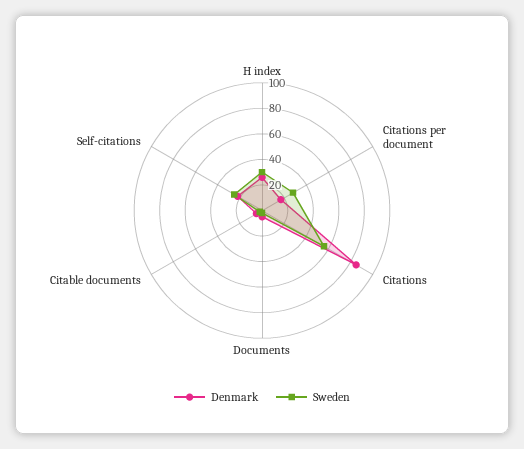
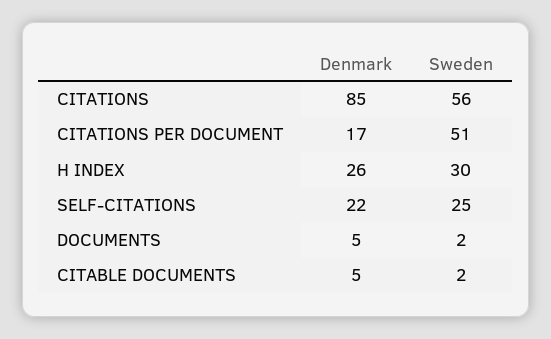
Sweden, Citations per document: 30 -> 51

